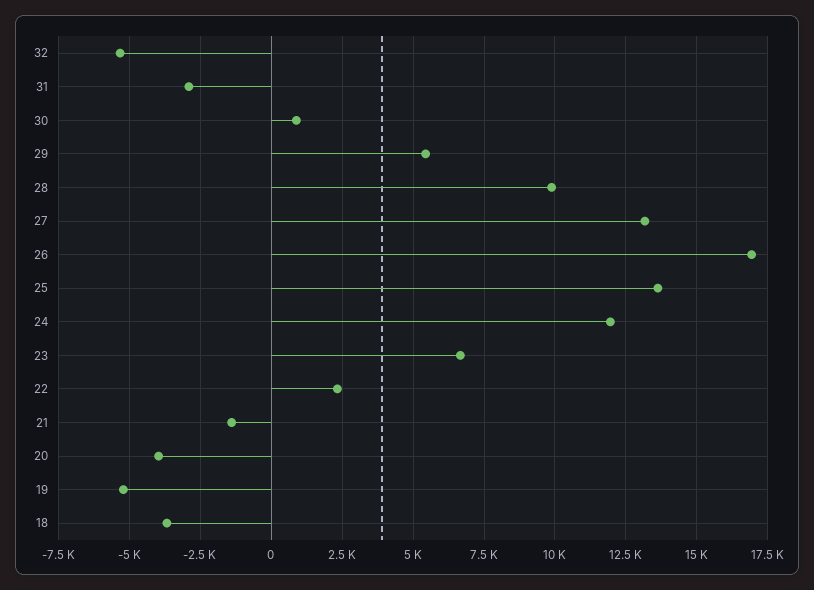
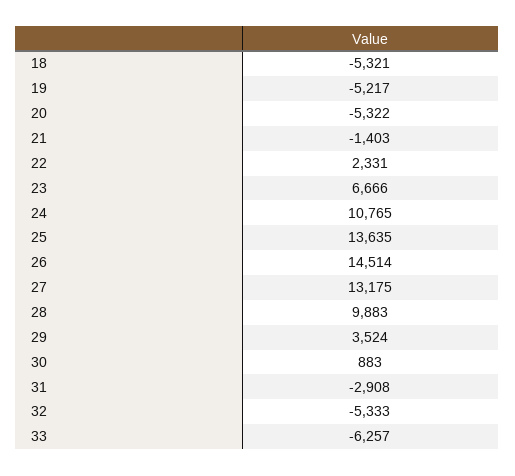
29: 5500 -> 3524
26: 17000 -> 14514
24: 12000 -> 10765
20: -4000 -> -5322
18: -3750 -> -5321
33: none -> -6257

